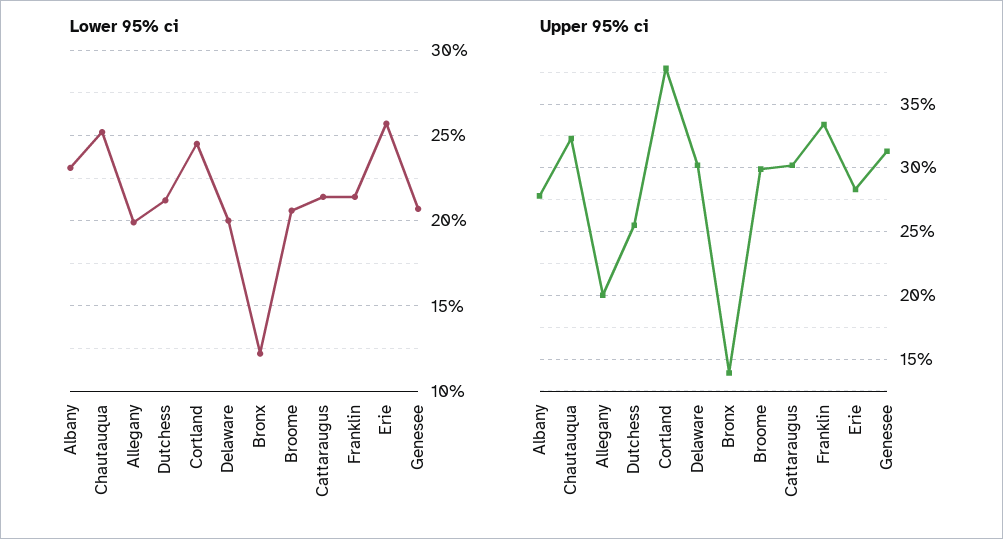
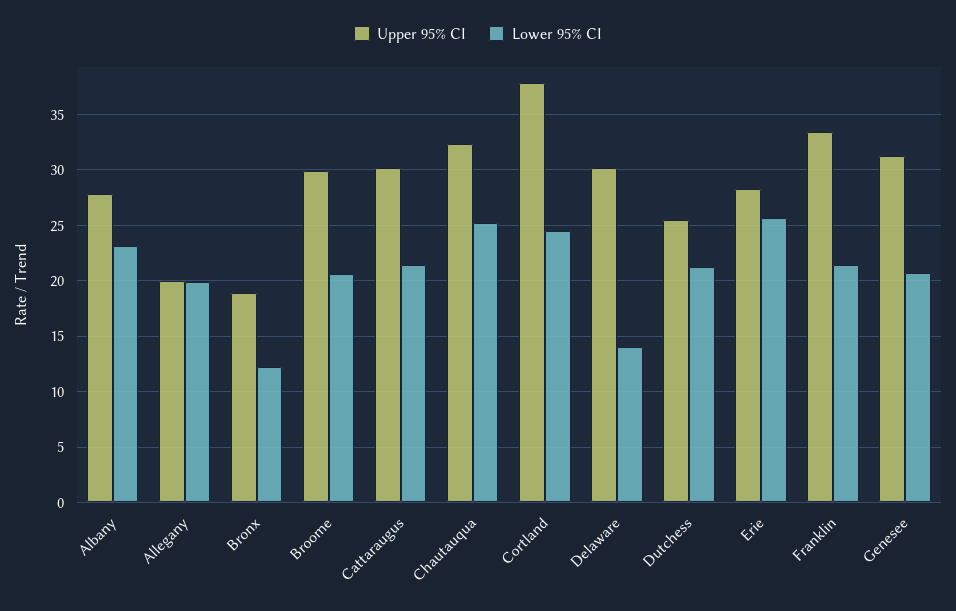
Lower 95% ci, Delaware: 20 -> 14
Upper 95% ci, Bronx: 14 -> 19

